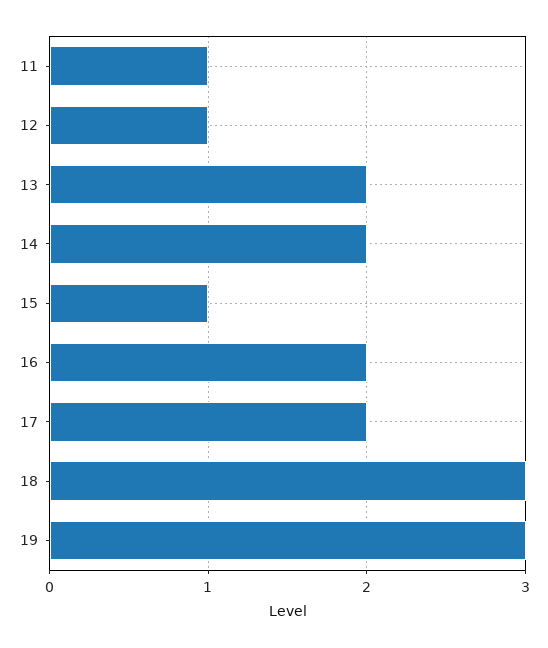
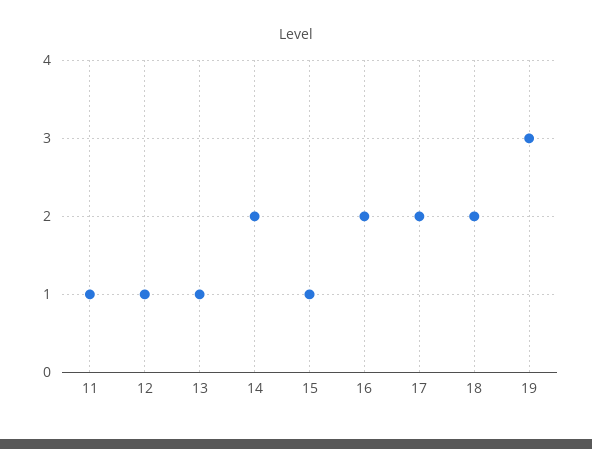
13: 2 -> 1
18: 3 -> 2

